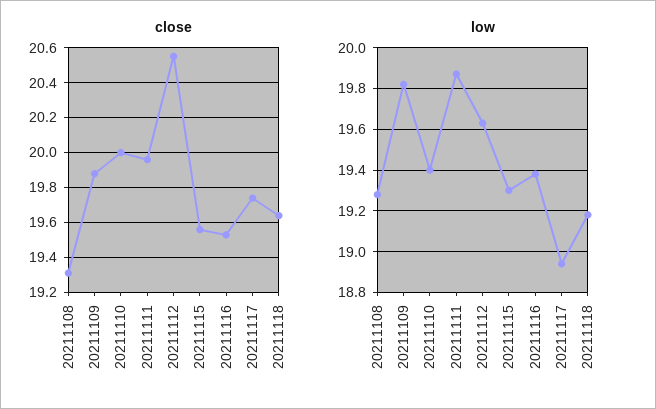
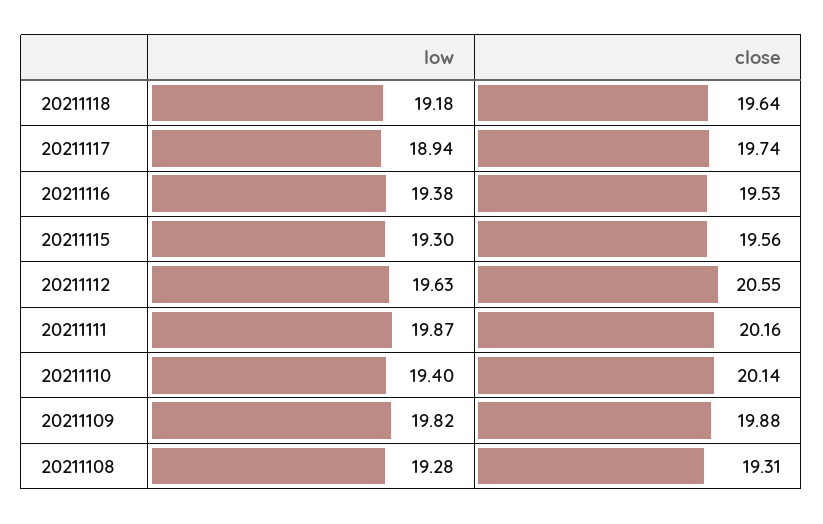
close, 20211110: 20 -> 20.14
close, 20211111: 19.95 -> 20.16

